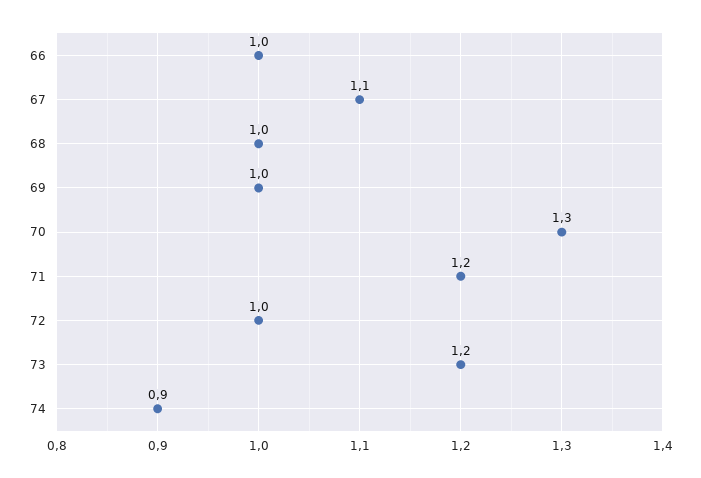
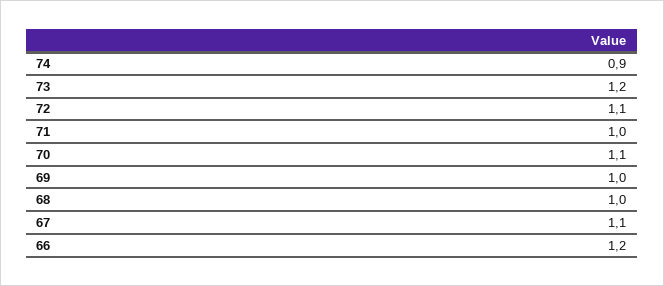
66: 1 -> 1.2
70: 1.3 -> 1.1
71: 1.2 -> 1
72: 1 -> 1.1

